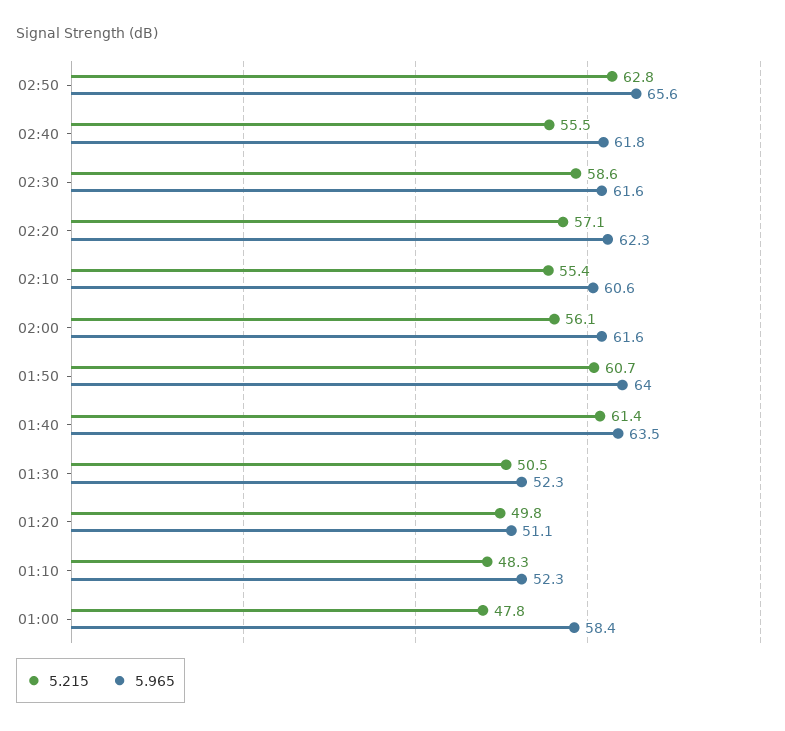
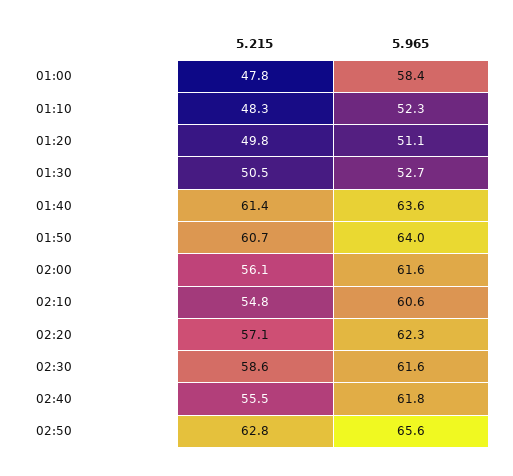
5.215, 02:10: 55.4 -> 54.8
5.965, 01:40: 63.5 -> 63.6
5.965, 01:30: 52.3 -> 52.7

